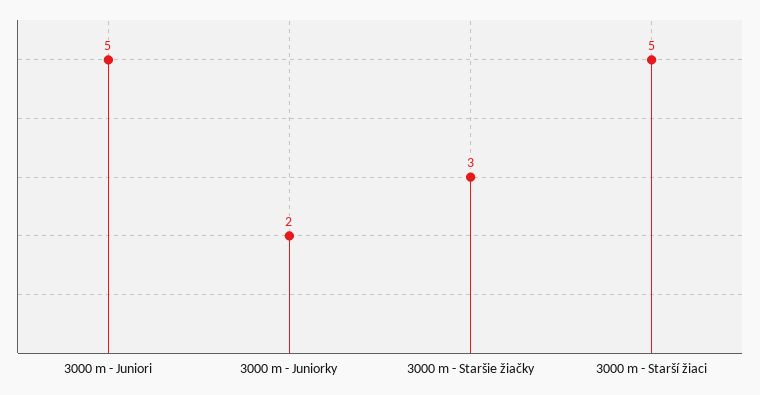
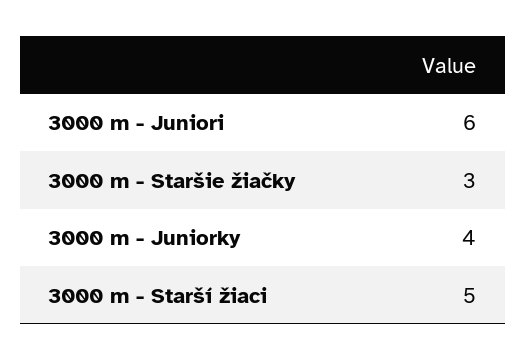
3000 m - Juniori: 5 -> 6
3000 m - Juniorky: 2 -> 4

